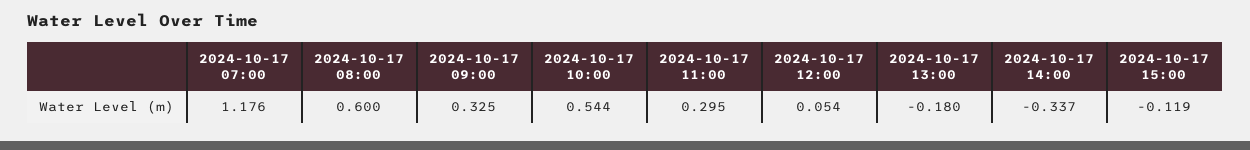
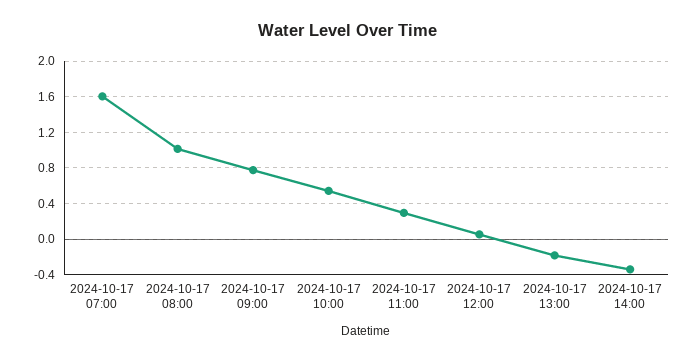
2024-10-17 07:00: 1.176 -> 1.6
2024-10-17 08:00: 0.6 -> 1
2024-10-17 09:00: 0.325 -> 0.8
2024-10-17 15:00: -0.119 -> none

